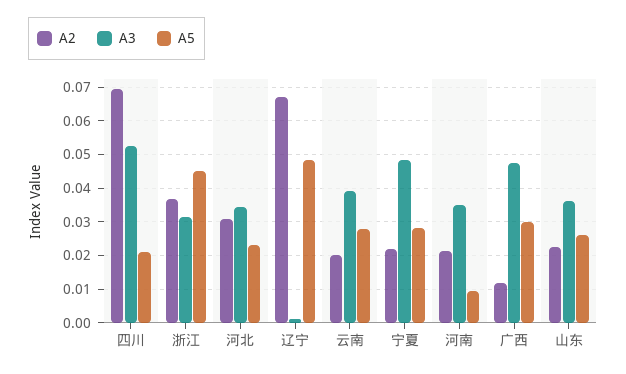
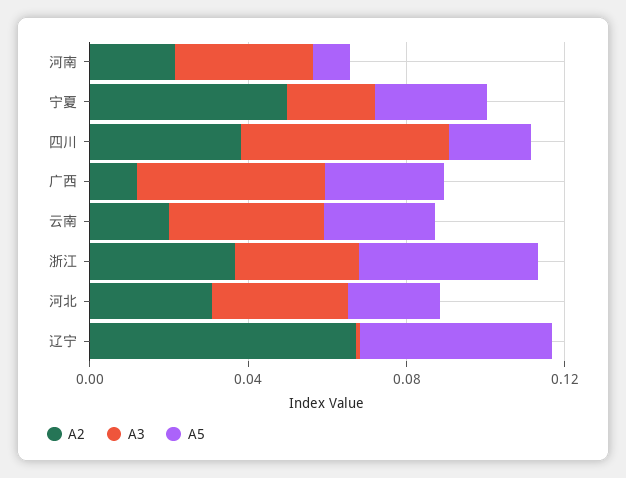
A2, 四川: 0.07 -> 0.04
A2, 宁夏: 0.022 -> 0.05
A3, 宁夏: 0.048 -> 0.02
A2, 山东: 0.022 -> none
A3, 山东: 0.036 -> none
A5, 山东: 0.026 -> none

